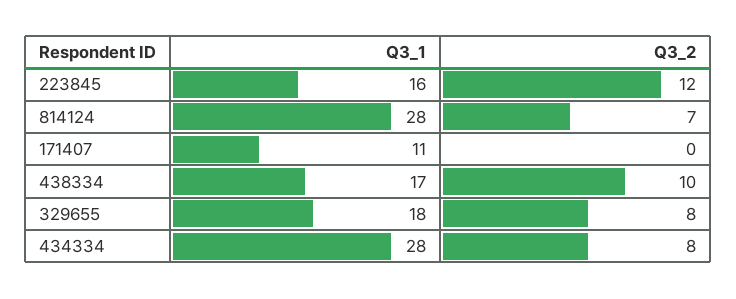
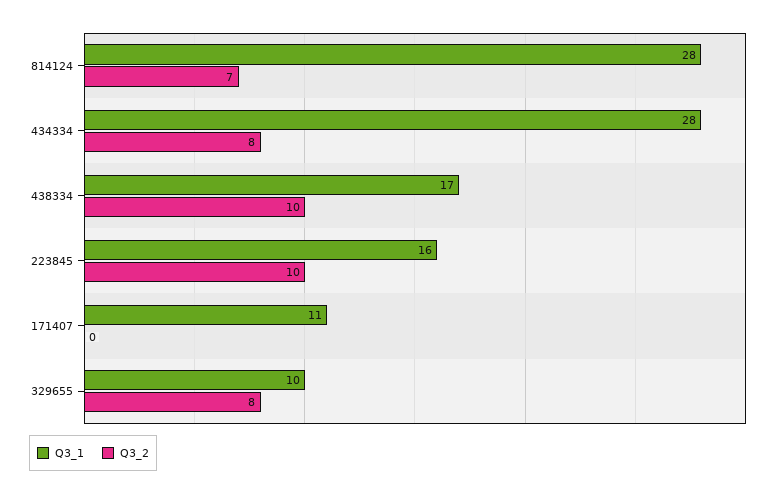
Q3_2, 223845: 12 -> 10
Q3_1, 329655: 18 -> 10

